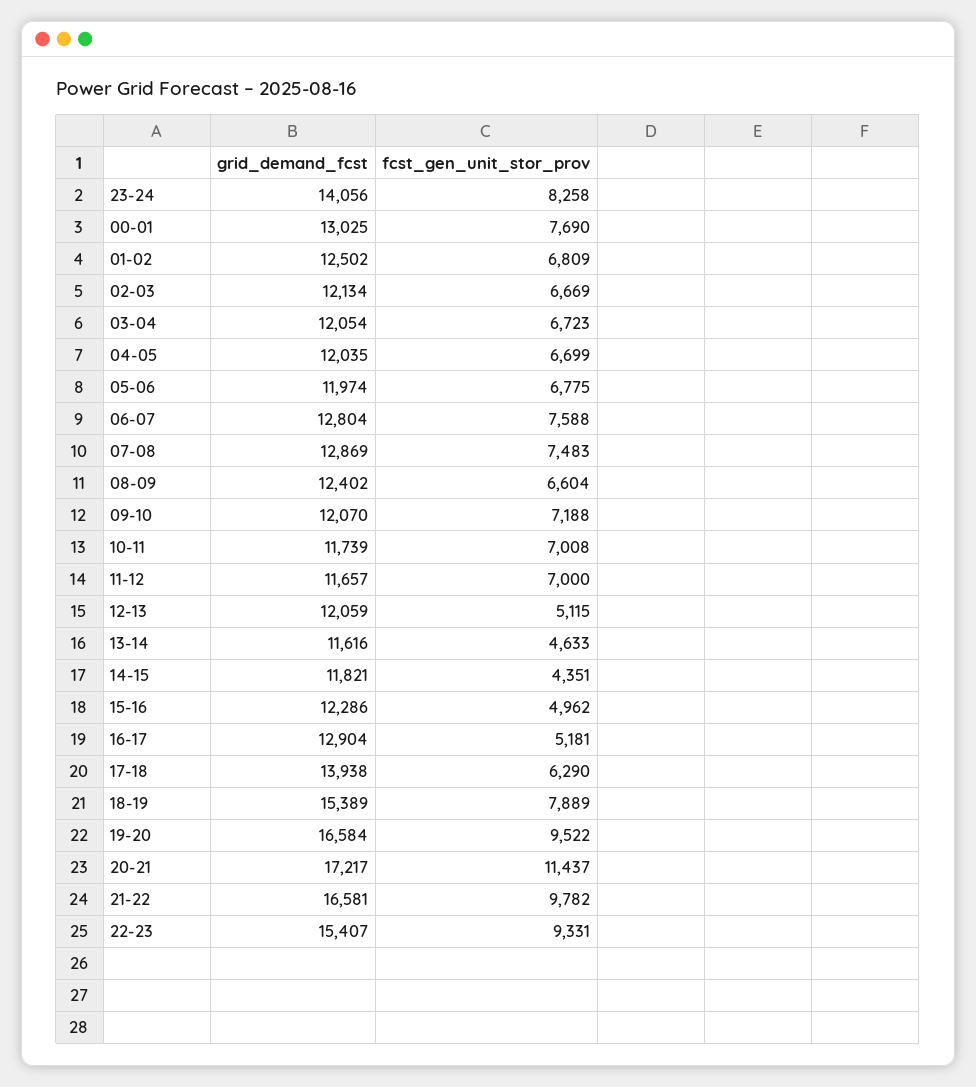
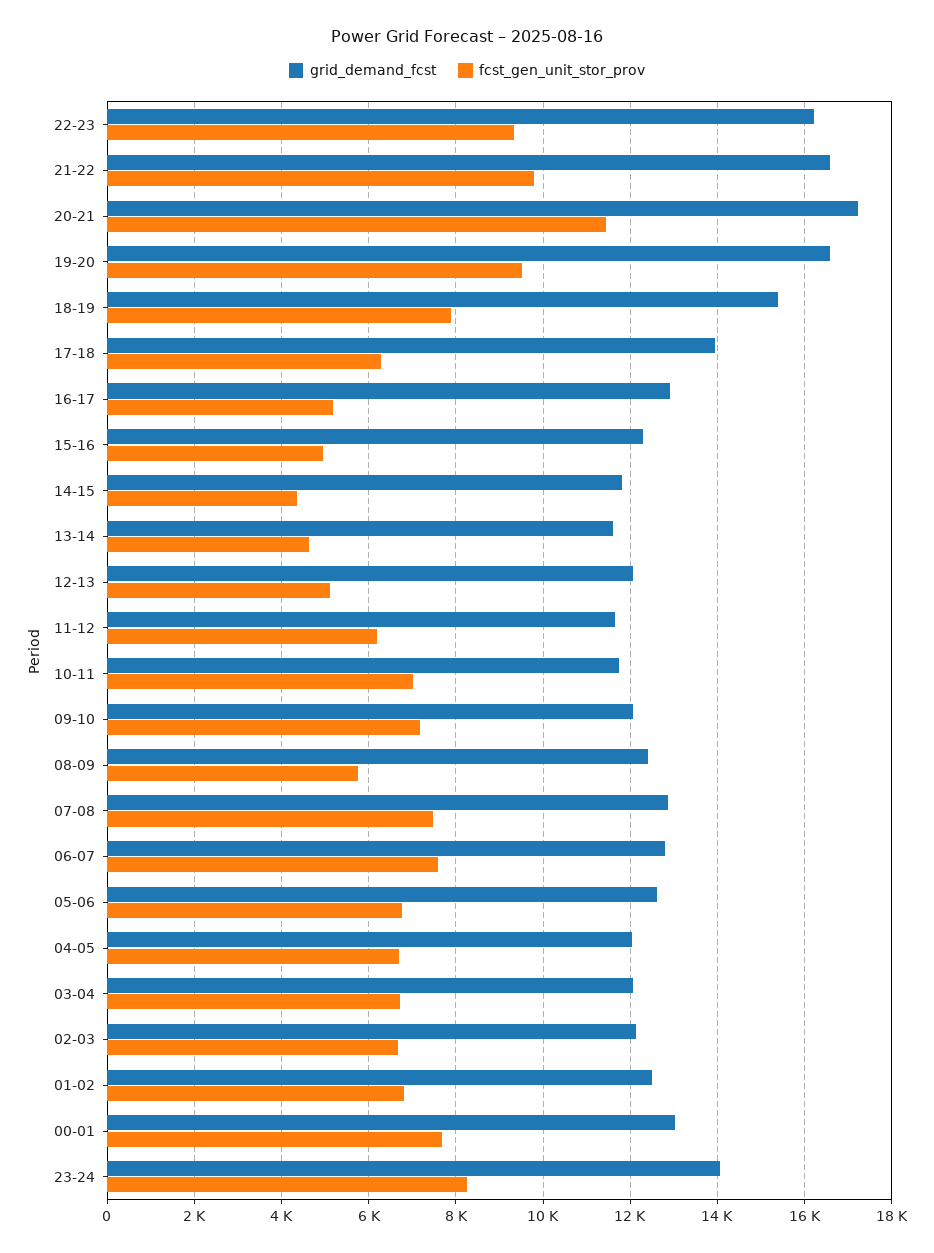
grid_demand_fcst, 05-06: 11974 -> 12600
fcst_gen_unit_stor_prov, 08-09: 6604 -> 5800
fcst_gen_unit_stor_prov, 11-12: 7000 -> 6200
grid_demand_fcst, 22-23: 15407 -> 16200

